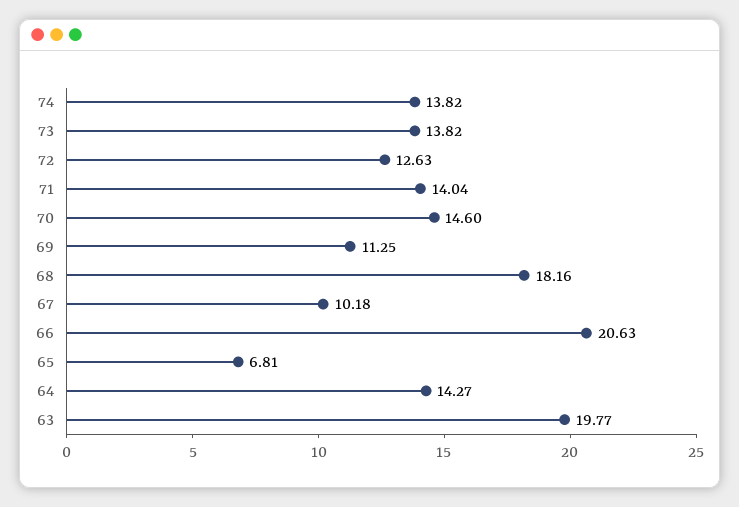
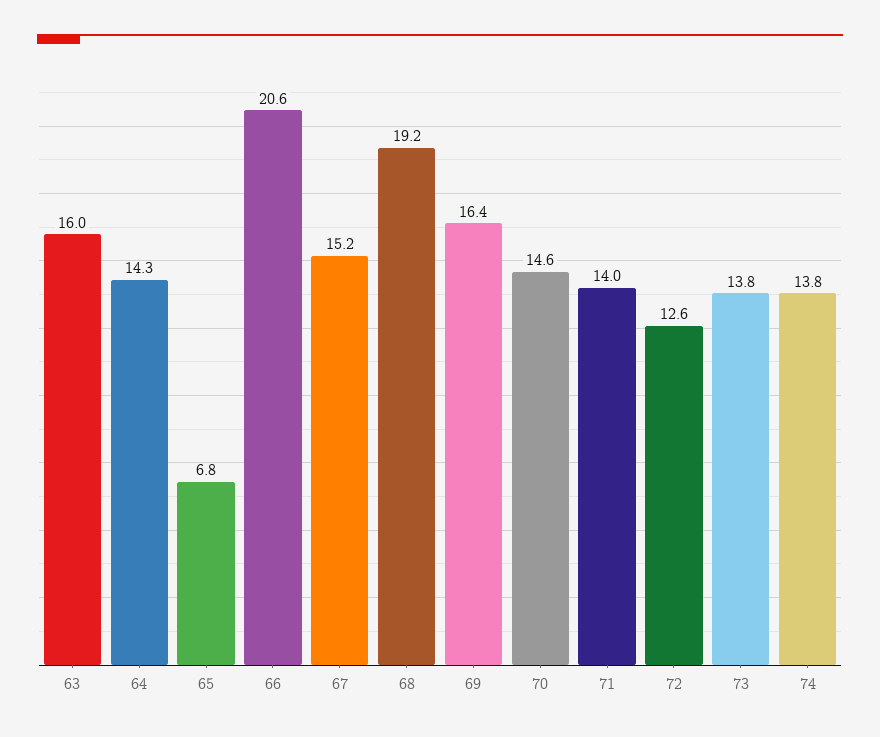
69: 11.25 -> 16.4
68: 18.16 -> 19.2
67: 10.18 -> 15.2
63: 19.77 -> 16

